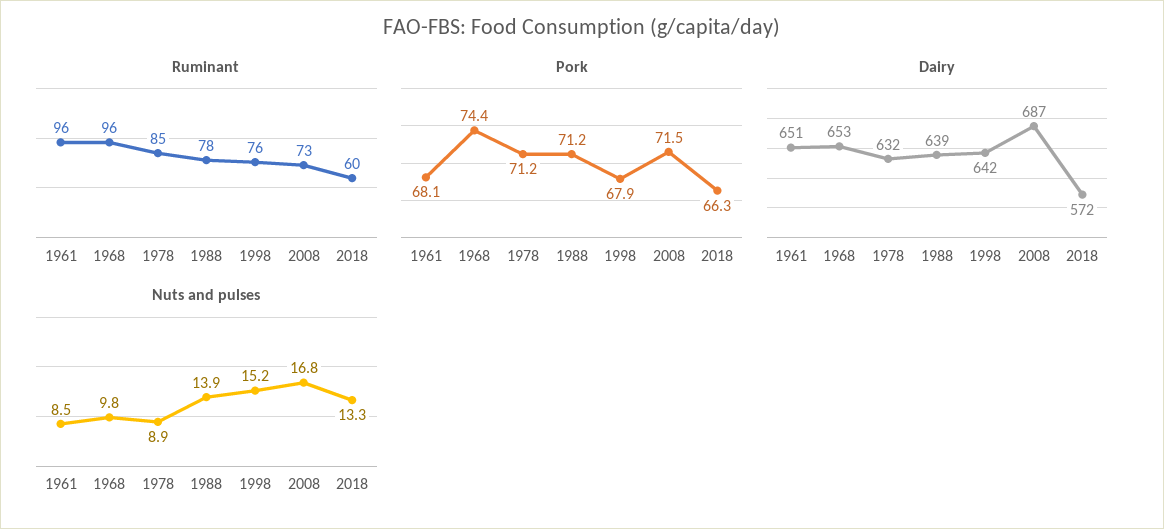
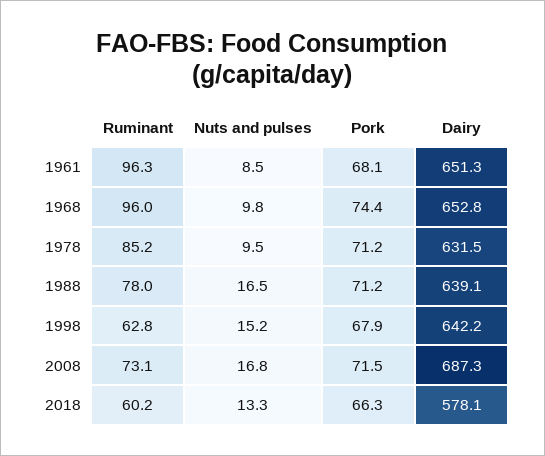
Ruminant, 1998: 76 -> 62.8
Dairy, 2018: 572 -> 578.1
Nuts and pulses, 1978: 8.9 -> 9.5
Nuts and pulses, 1988: 13.9 -> 16.5

